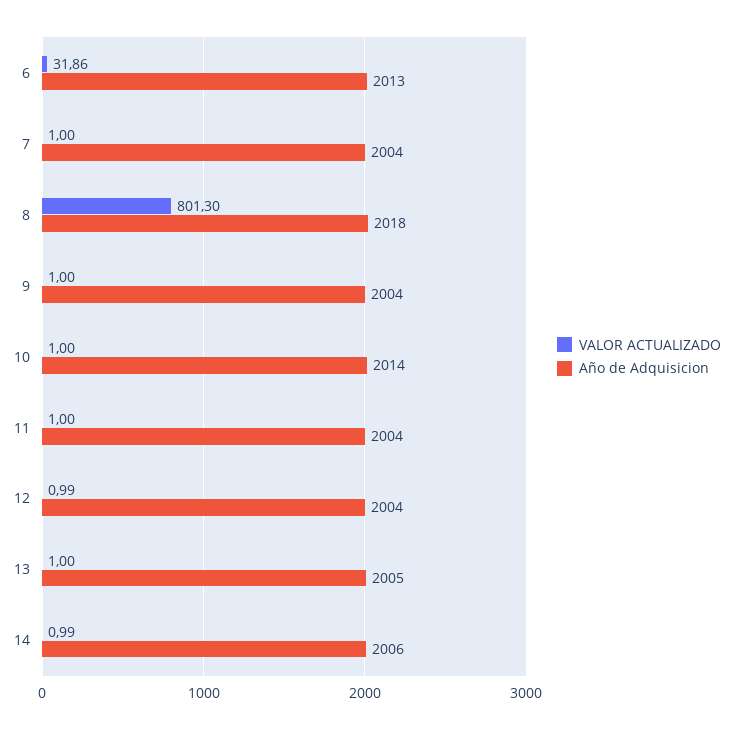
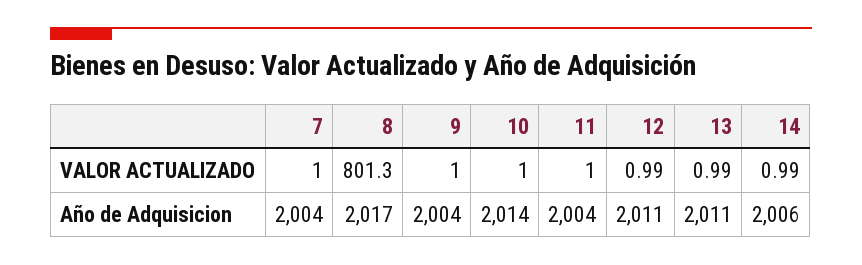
VALOR ACTUALIZADO, 6: 31.86 -> none
Año de Adquisicion, 6: 2013 -> none
Año de Adquisicion, 8: 2018 -> 2017
Año de Adquisicion, 12: 2004 -> 2011
VALOR ACTUALIZADO, 13: 1 -> 0.99
Año de Adquisicion, 13: 2005 -> 2011

